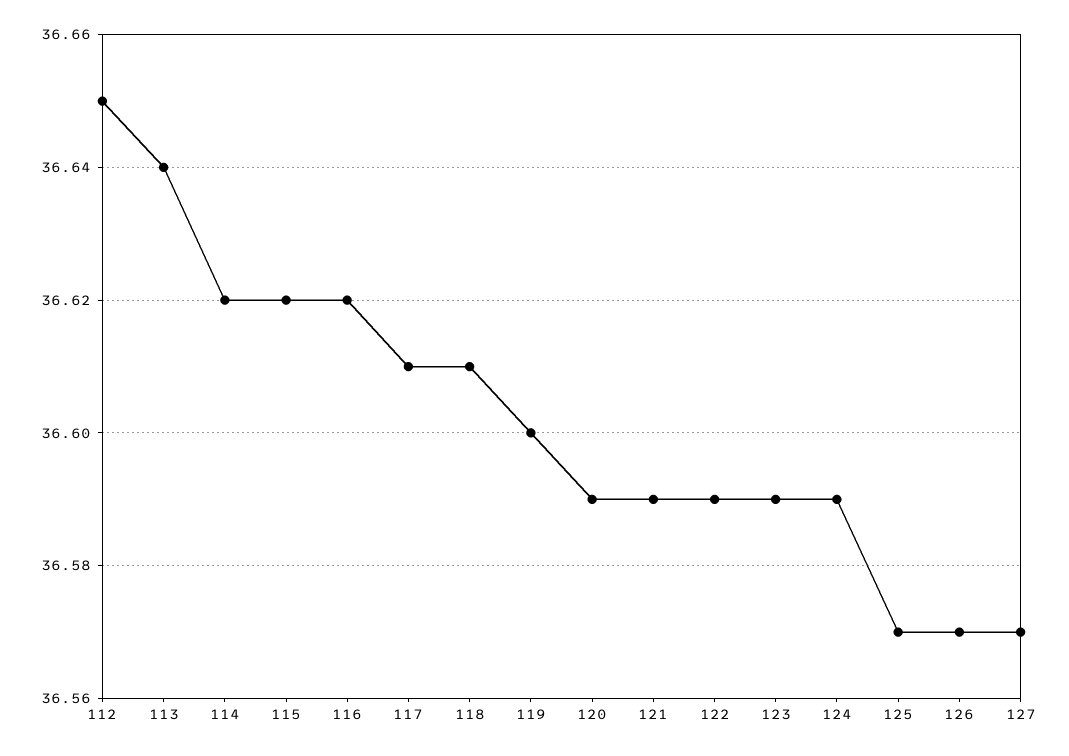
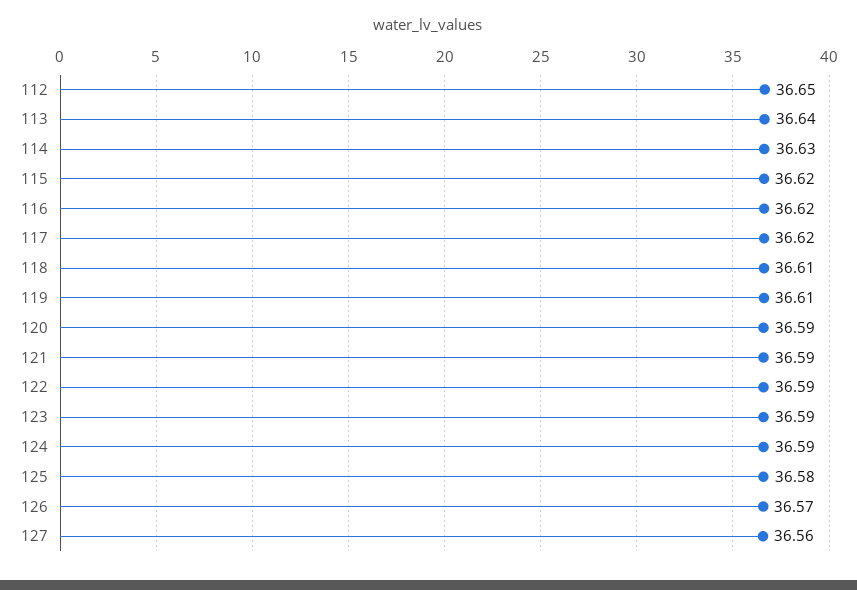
114: 36.62 -> 36.63
117: 36.61 -> 36.62
119: 36.6 -> 36.61
125: 36.57 -> 36.58
127: 36.57 -> 36.56

